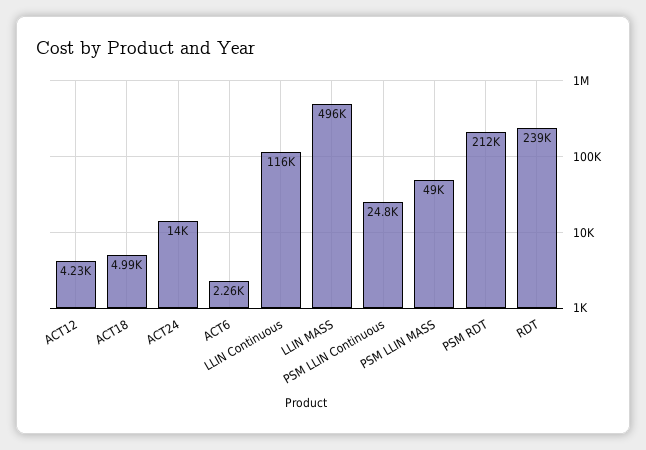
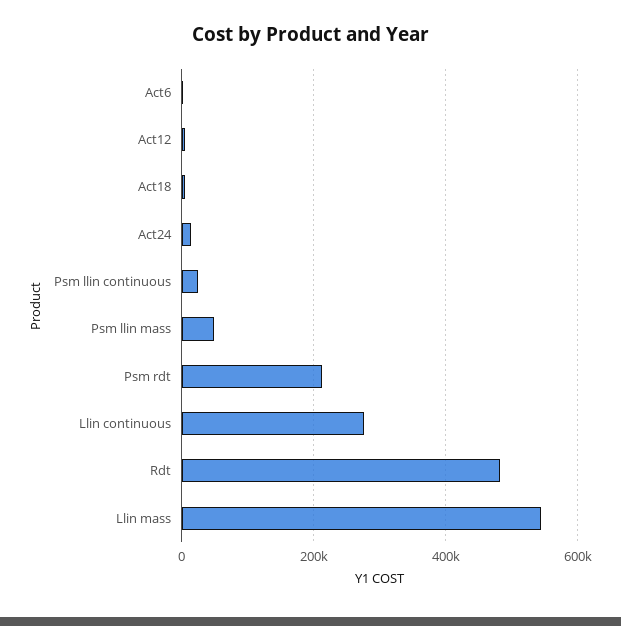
LLIN Continuous: 116000 -> 280000
LLIN MASS: 496000 -> 540000
RDT: 239000 -> 480000

